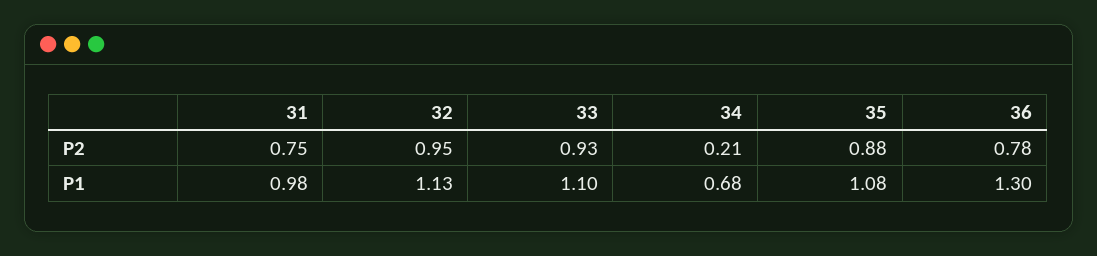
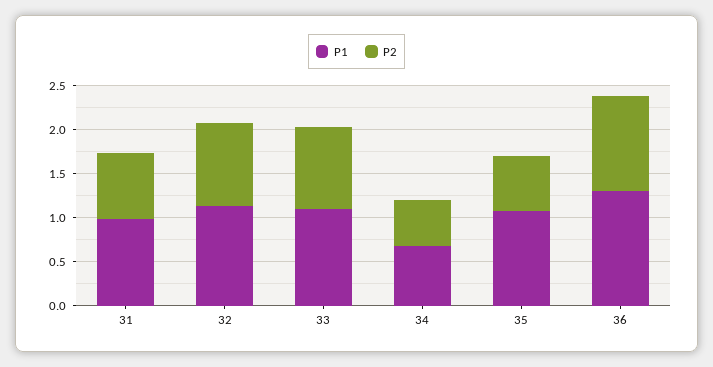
P2, 34: 0.21 -> 0.5
P2, 35: 0.88 -> 0.6
P2, 36: 0.78 -> 1.1

